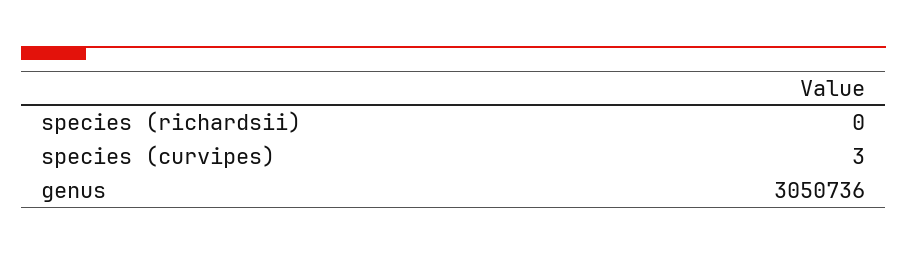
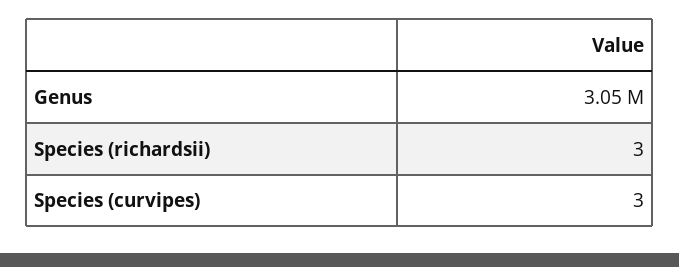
species (richardsii): 0 -> 3

